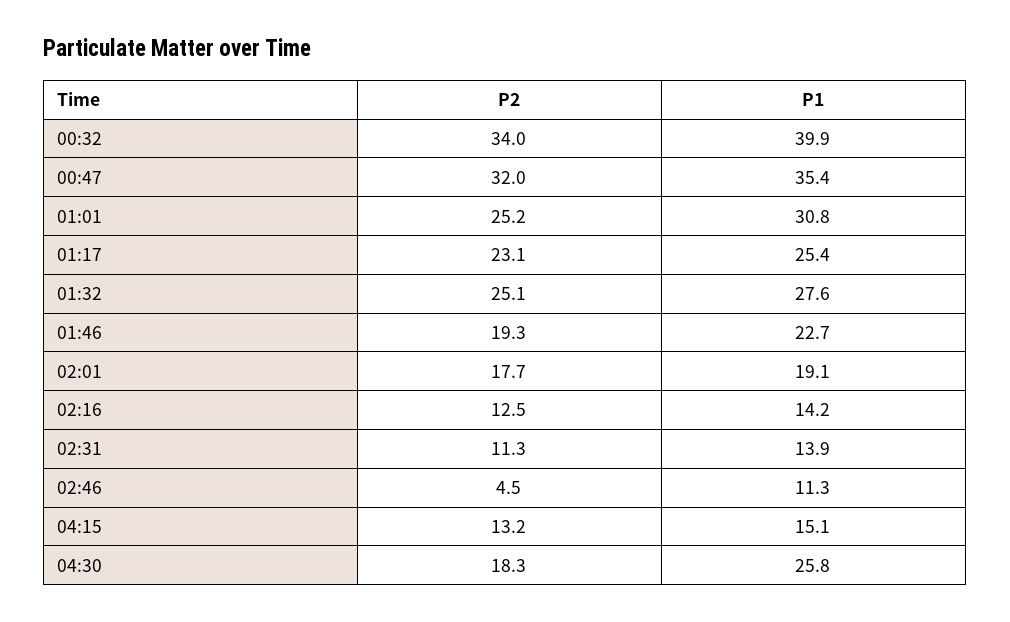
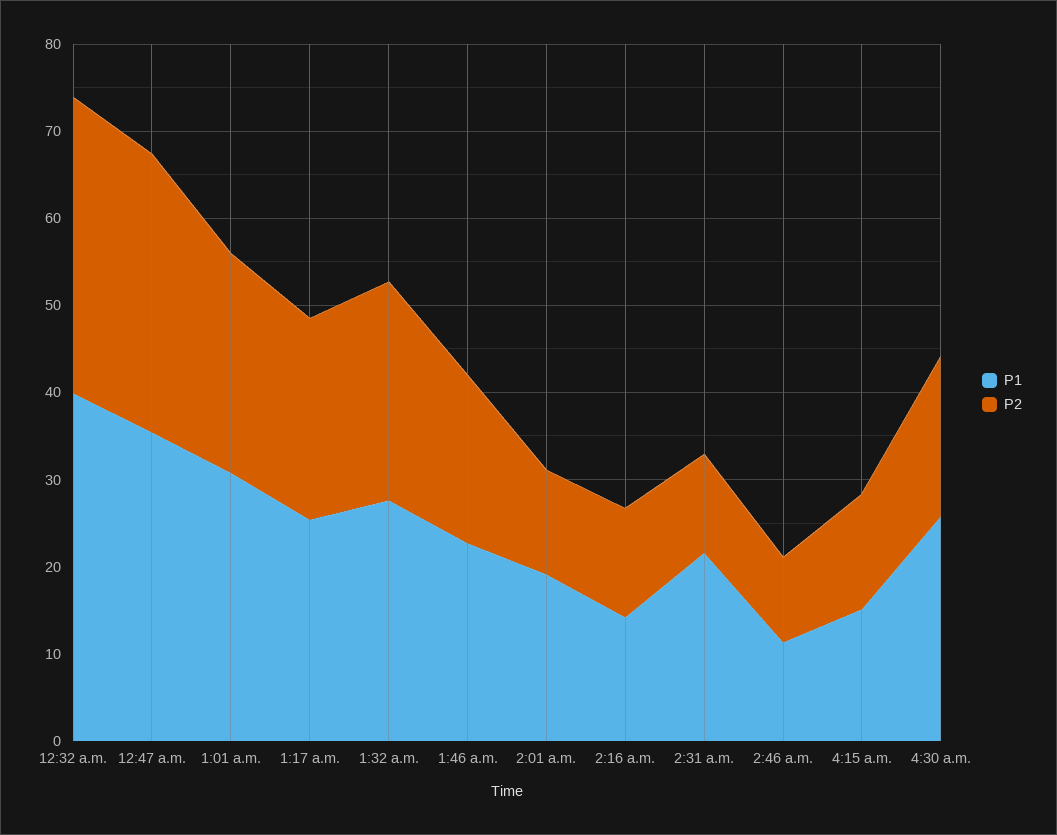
P2, 02:01: 17.7 -> 12
P1, 02:31: 13.9 -> 22
P2, 02:46: 4.5 -> 10

